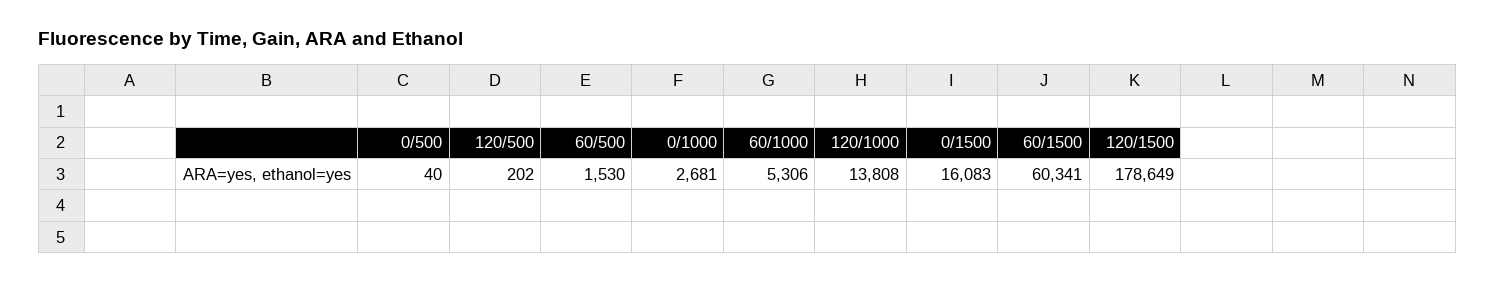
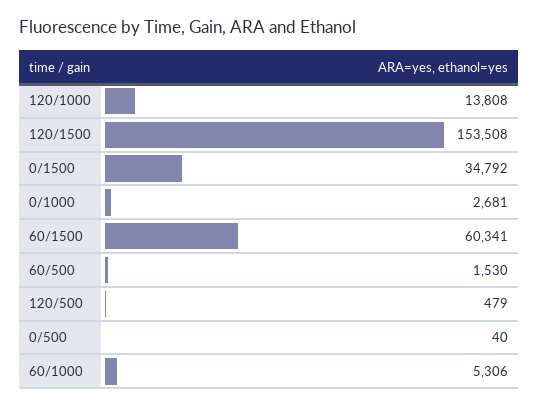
120/500: 202 -> 479
0/1500: 16083 -> 34792
120/1500: 178649 -> 153508

